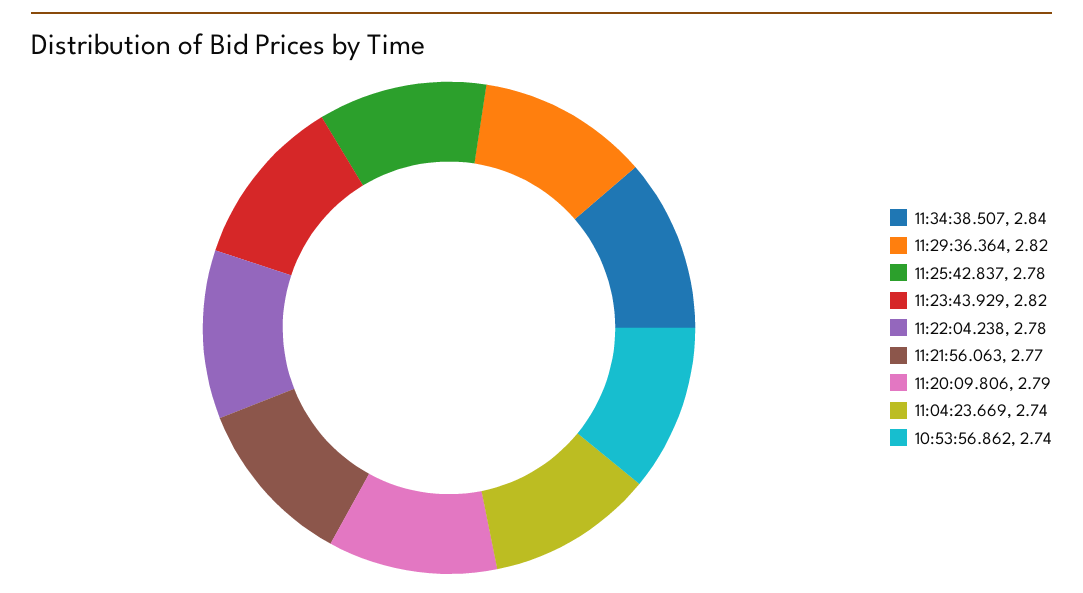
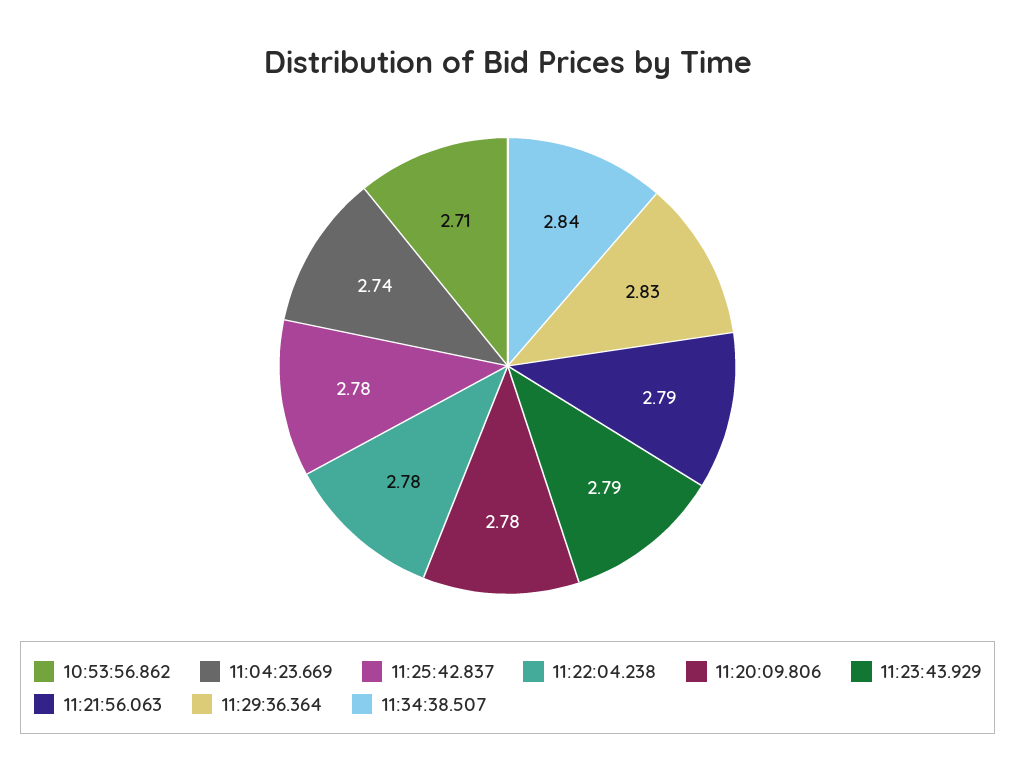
11:29:36.364: 2.82 -> 2.83
11:23:43.929: 2.82 -> 2.79
11:21:56.063: 2.77 -> 2.79
11:20:09.806: 2.79 -> 2.78
10:53:56.862: 2.74 -> 2.71

